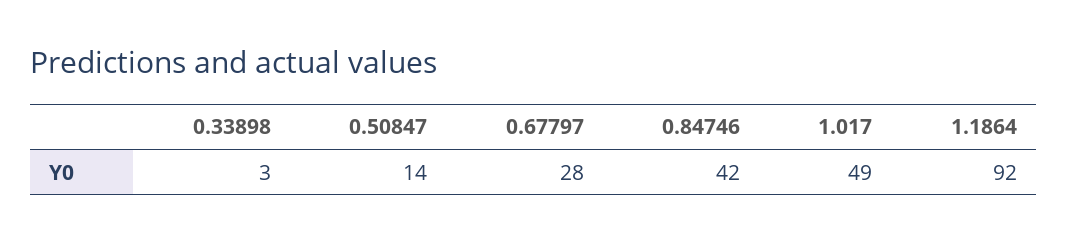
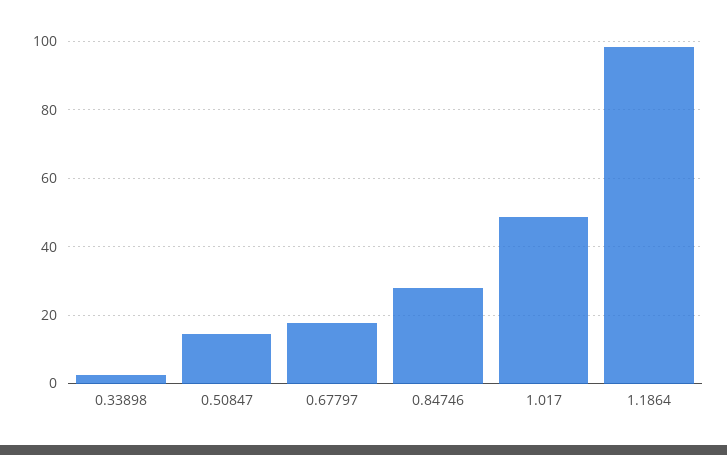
0.67797: 28 -> 18
0.84746: 42 -> 28
1.1864: 92 -> 98

